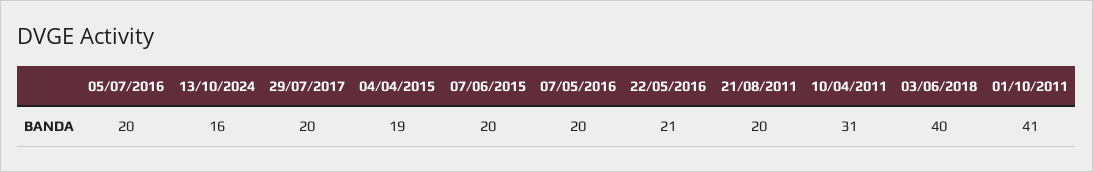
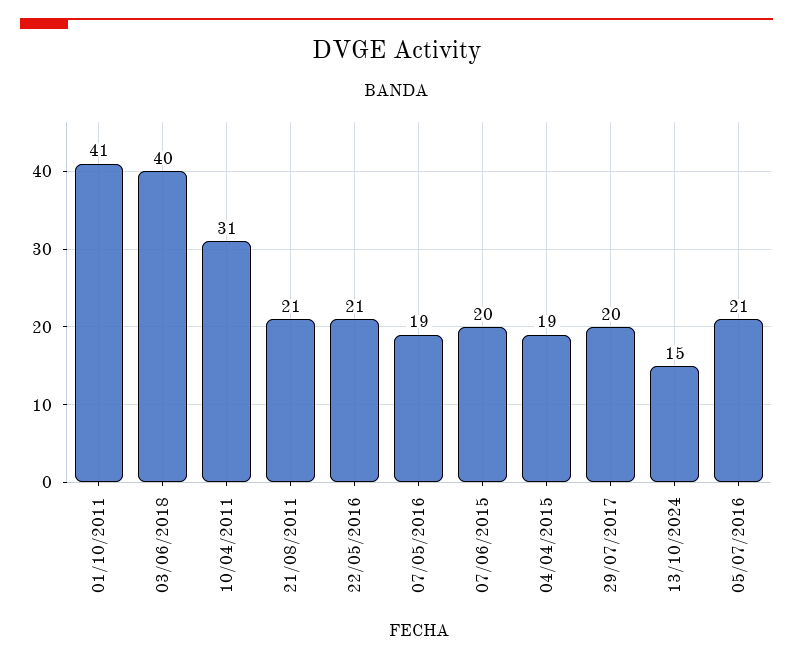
05/07/2016: 20 -> 21
13/10/2024: 16 -> 15
07/05/2016: 20 -> 19
21/08/2011: 20 -> 21

